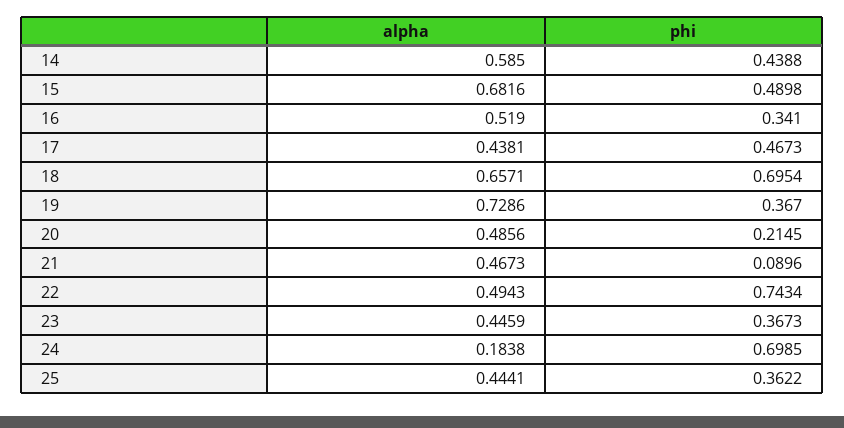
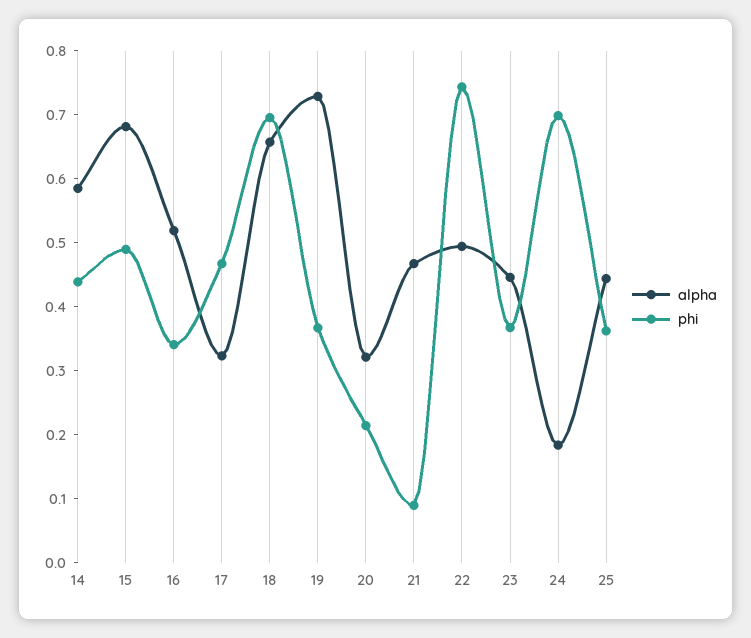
alpha, 17: 0.4381 -> 0.32
alpha, 20: 0.4856 -> 0.32

